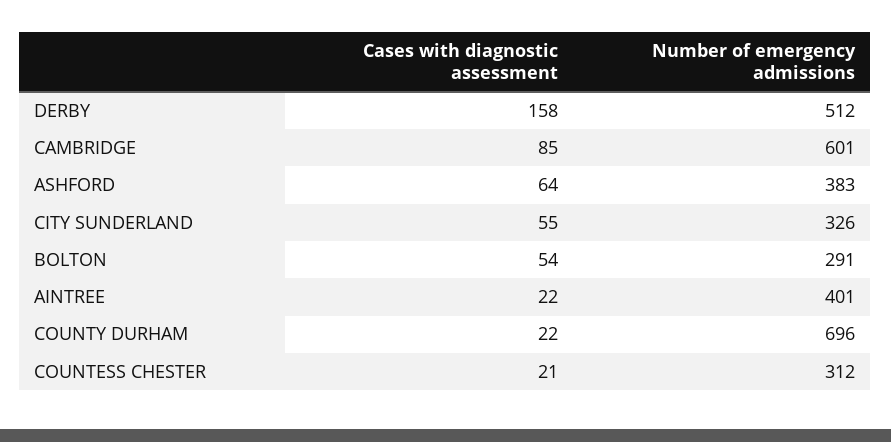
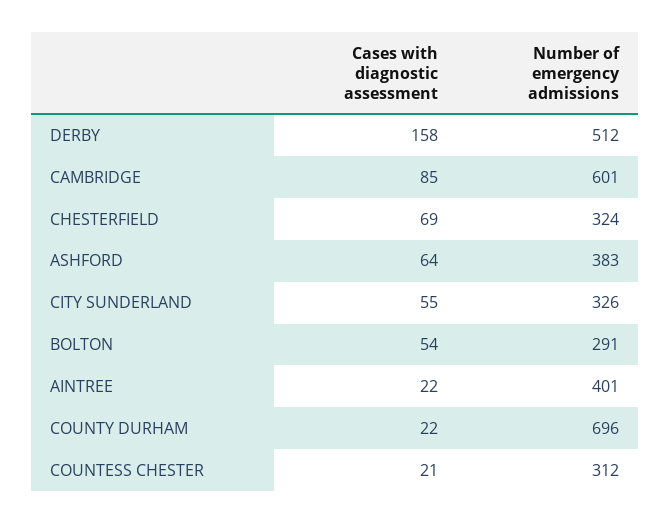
Cases with diagnostic assessment, CHESTERFIELD: none -> 69
Number of emergency admissions, CHESTERFIELD: none -> 324

